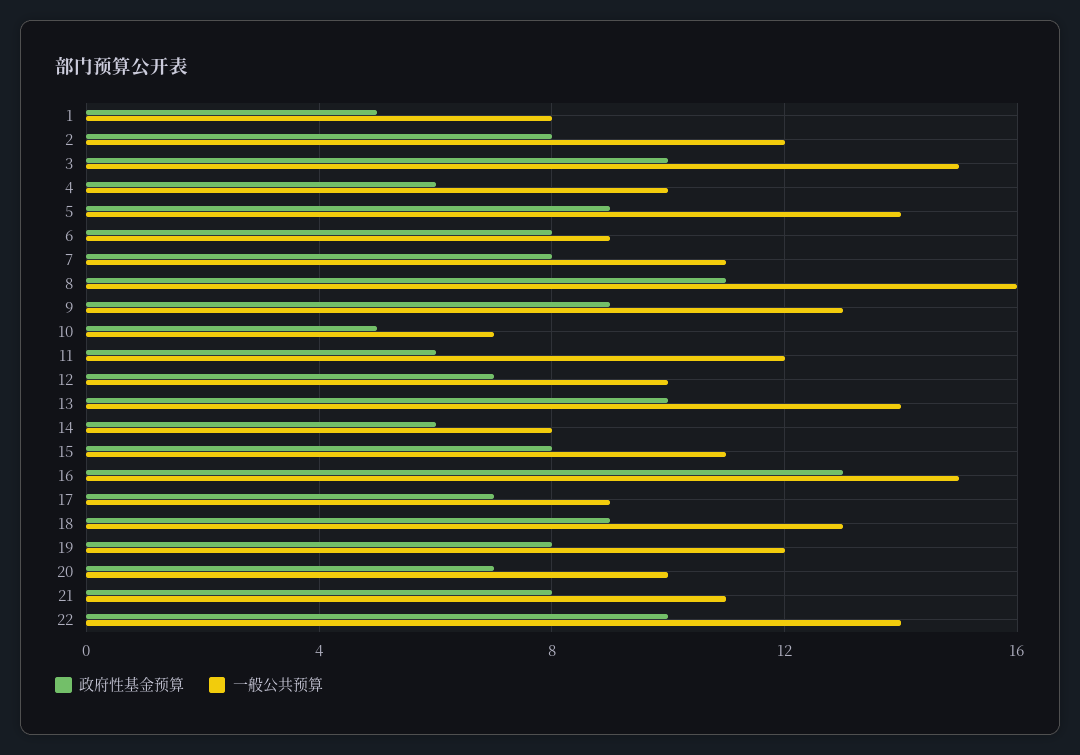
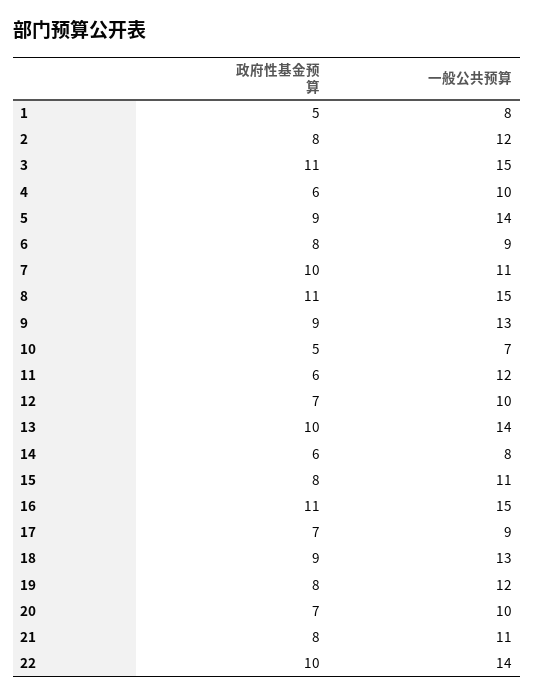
政府性基金预算, 3: 10 -> 11
政府性基金预算, 7: 8 -> 10
一般公共预算, 8: 16 -> 15
政府性基金预算, 16: 13 -> 11

